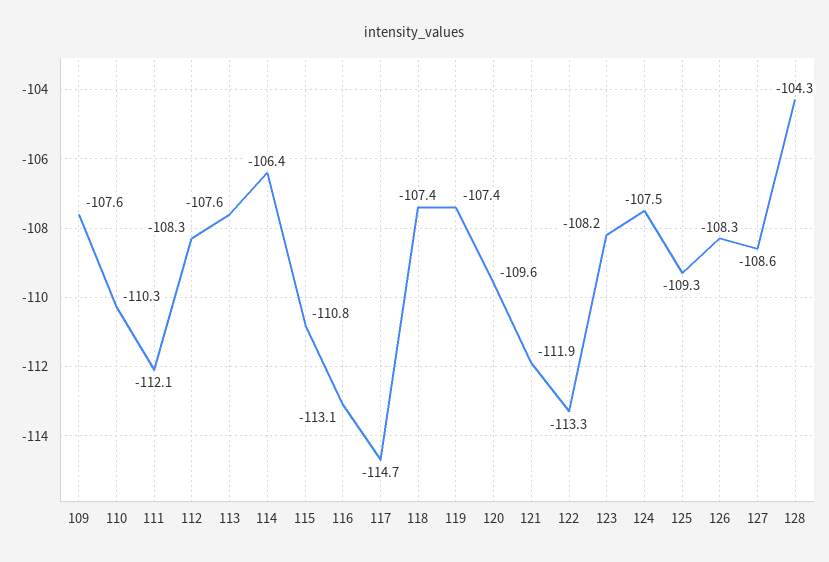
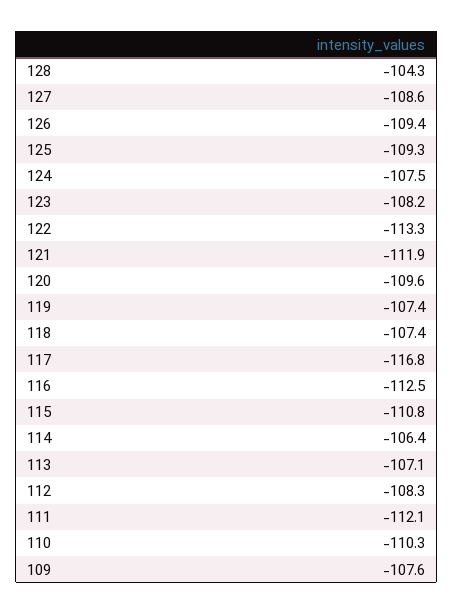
113: -107.6 -> -107.1
116: -113.1 -> -112.5
117: -114.7 -> -116.8
126: -108.3 -> -109.4

